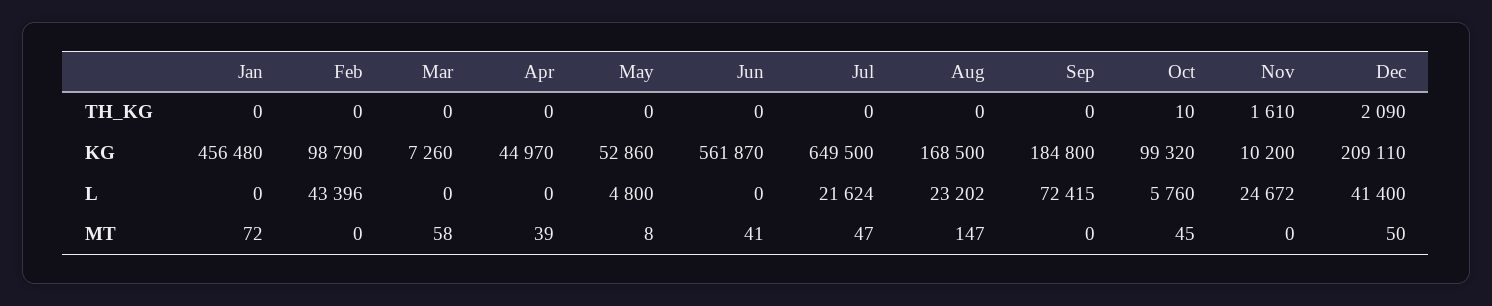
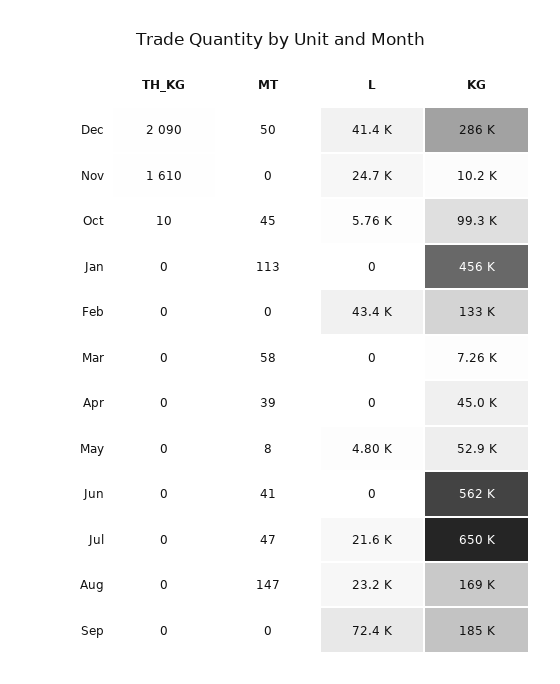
Feb, KG: 98790 -> 133000
Dec, KG: 209110 -> 286000
Jan, MT: 72 -> 113

